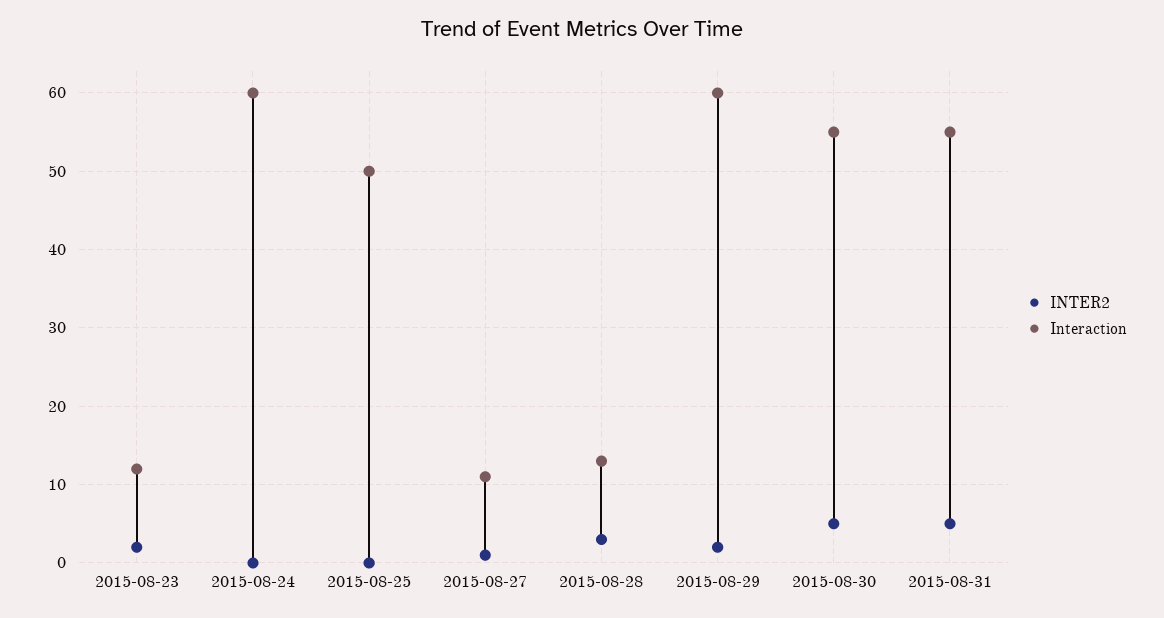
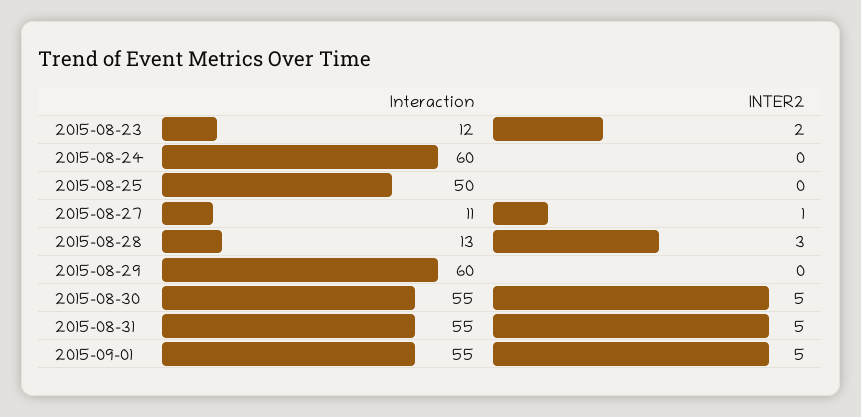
INTER2, 2015-08-29: 2 -> 0
Interaction, 2015-09-01: none -> 55
INTER2, 2015-09-01: none -> 5

